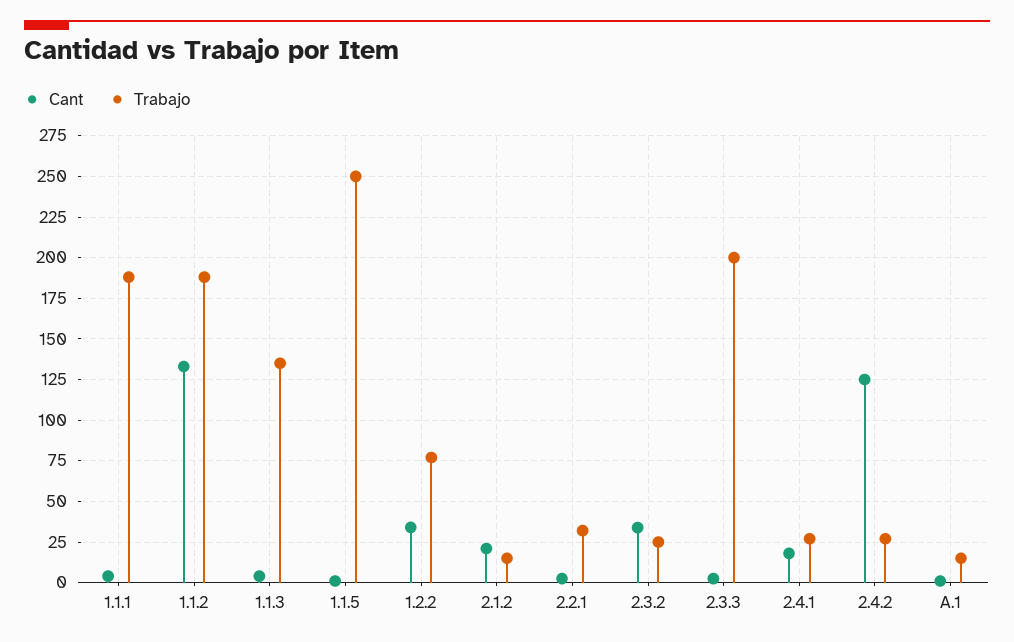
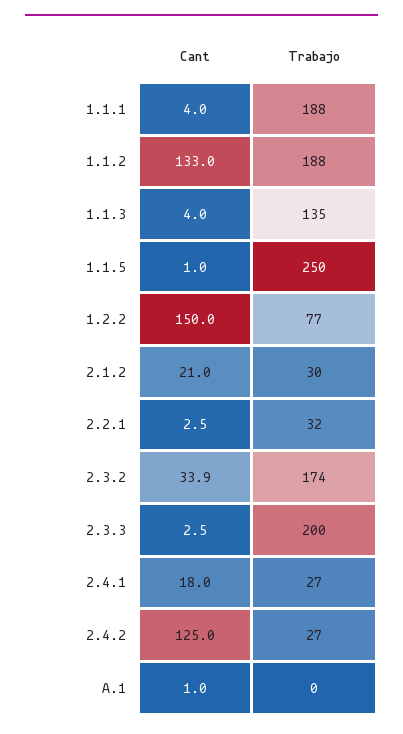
Cant, 1.2.2: 35 -> 150
Trabajo, 2.1.2: 15 -> 30
Trabajo, 2.3.2: 25 -> 174
Trabajo, A.1: 15 -> 0

